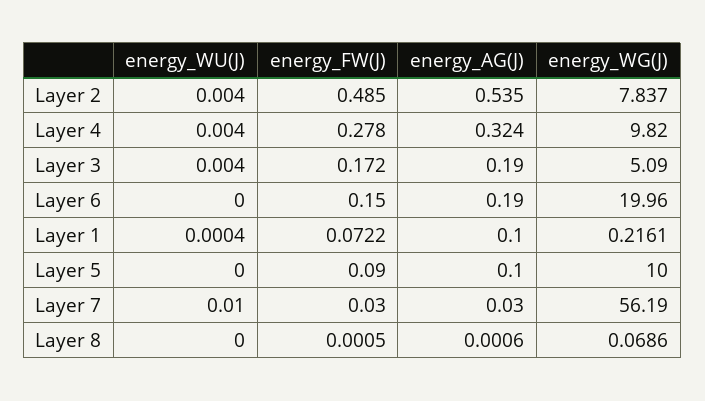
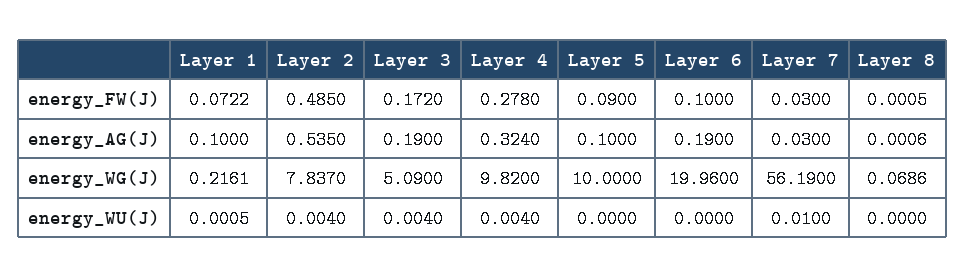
energy_FW(J), Layer 6: 0.15 -> 0.1
energy_WU(J), Layer 1: 0.0004 -> 0.0005

